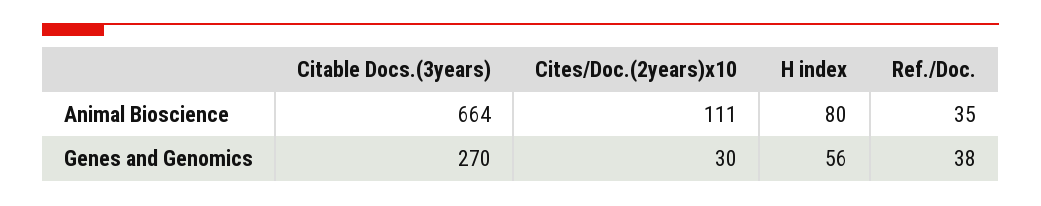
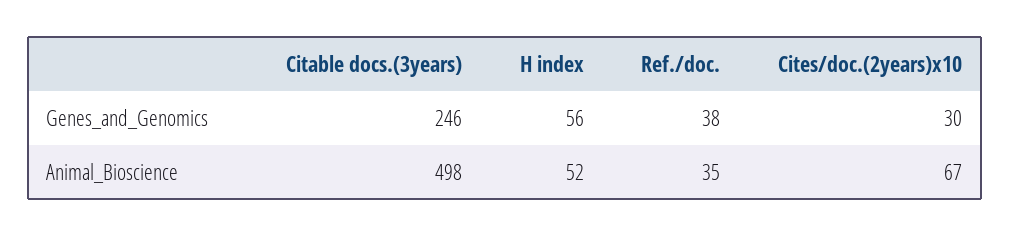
Citable Docs.(3years), Animal Bioscience: 664 -> 498
Cites/Doc.(2years)x10, Animal Bioscience: 111 -> 67
H index, Animal Bioscience: 80 -> 52
Citable Docs.(3years), Genes and Genomics: 270 -> 246

